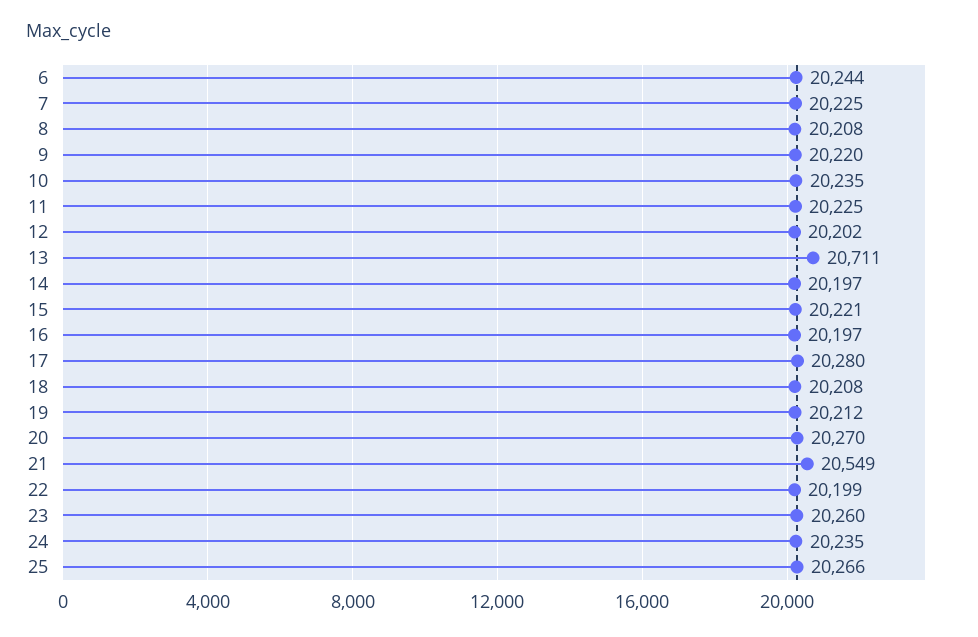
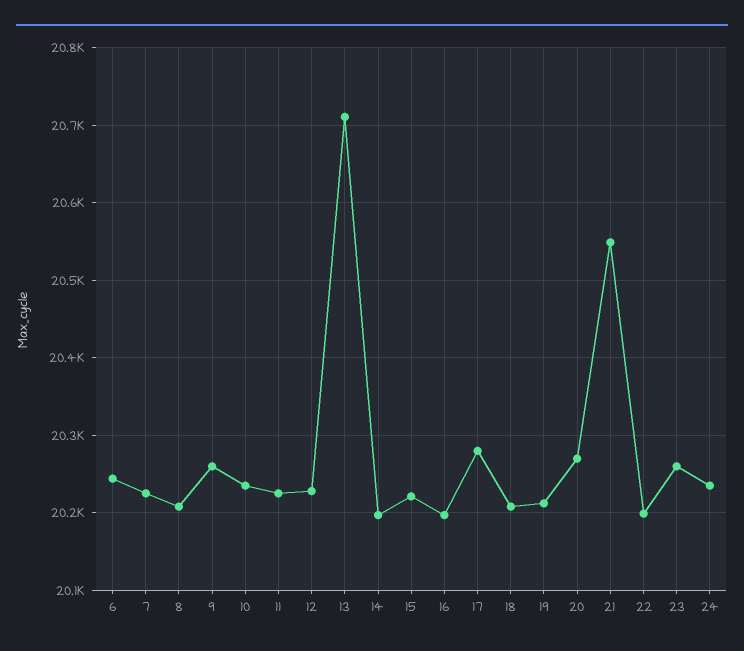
9: 20220 -> 20260
12: 20202 -> 20230
25: 20266 -> none

